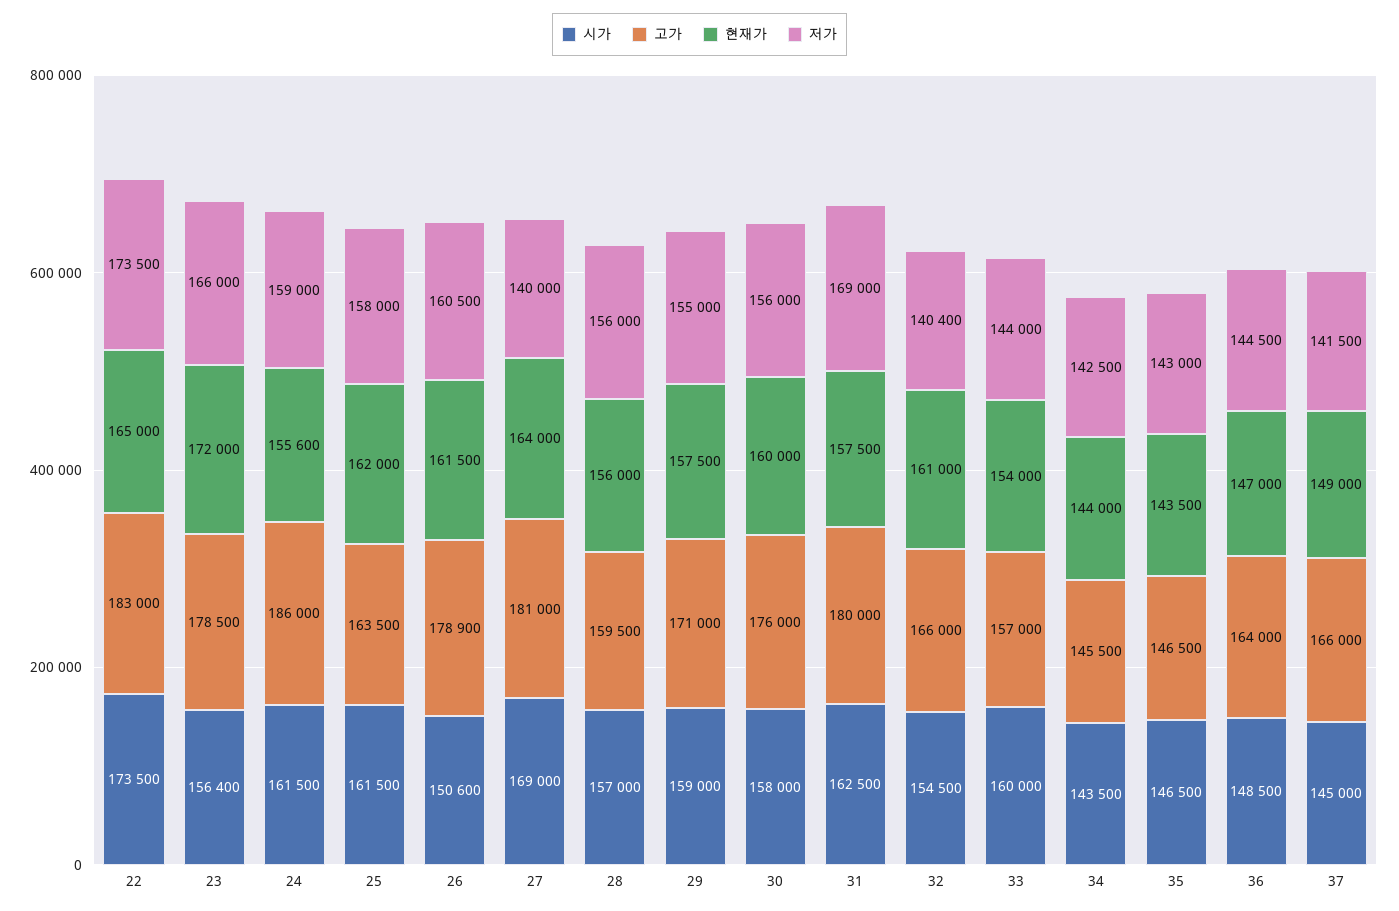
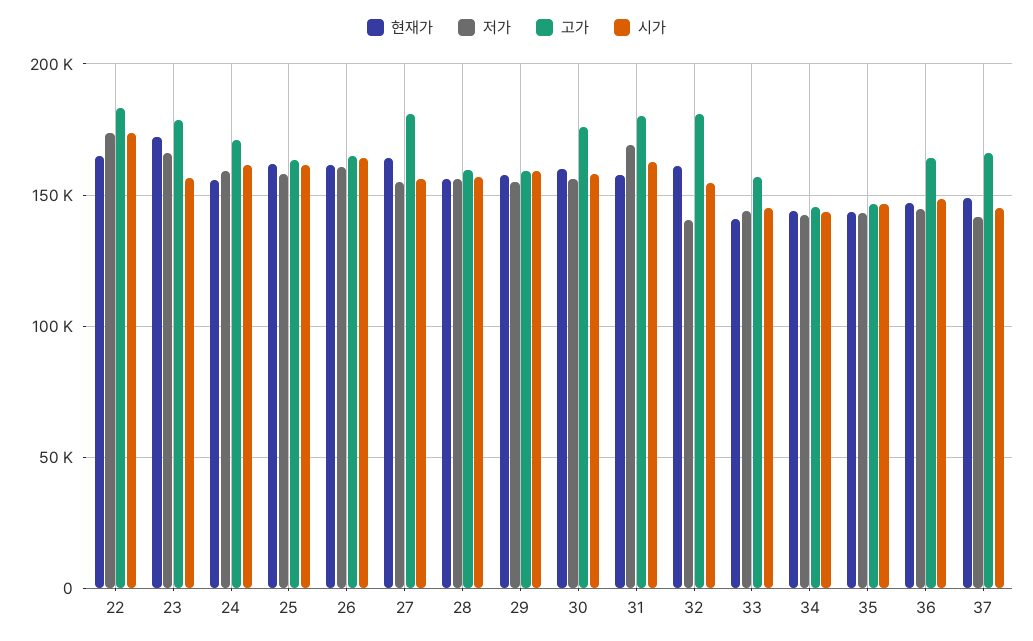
고가, 24: 186000 -> 170000
시가, 26: 150600 -> 165000
고가, 26: 178900 -> 165000
시가, 27: 169000 -> 155000
저가, 27: 140000 -> 155000
고가, 29: 171000 -> 160000
고가, 32: 166000 -> 180000
시가, 33: 160000 -> 145000
현재가, 33: 154000 -> 140000

